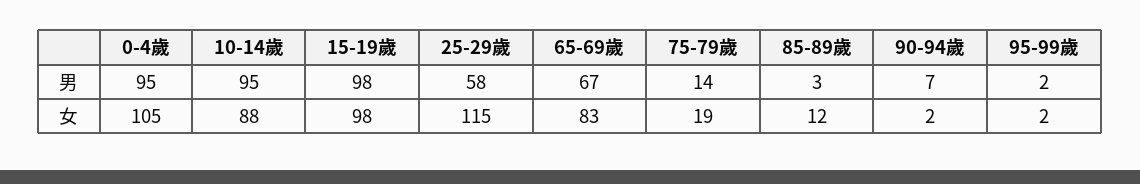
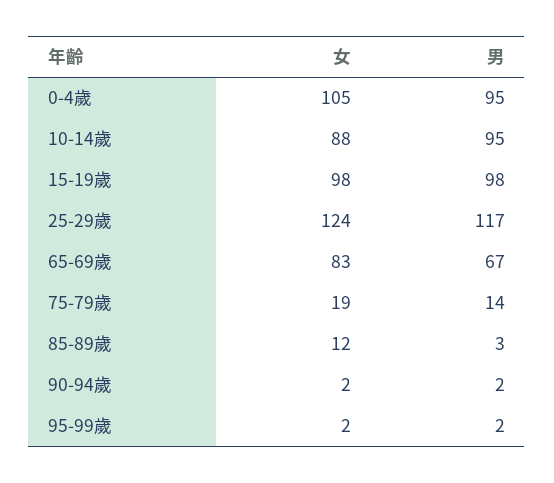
25-29歲, 男: 58 -> 117
90-94歲, 男: 7 -> 2
25-29歲, 女: 115 -> 124

